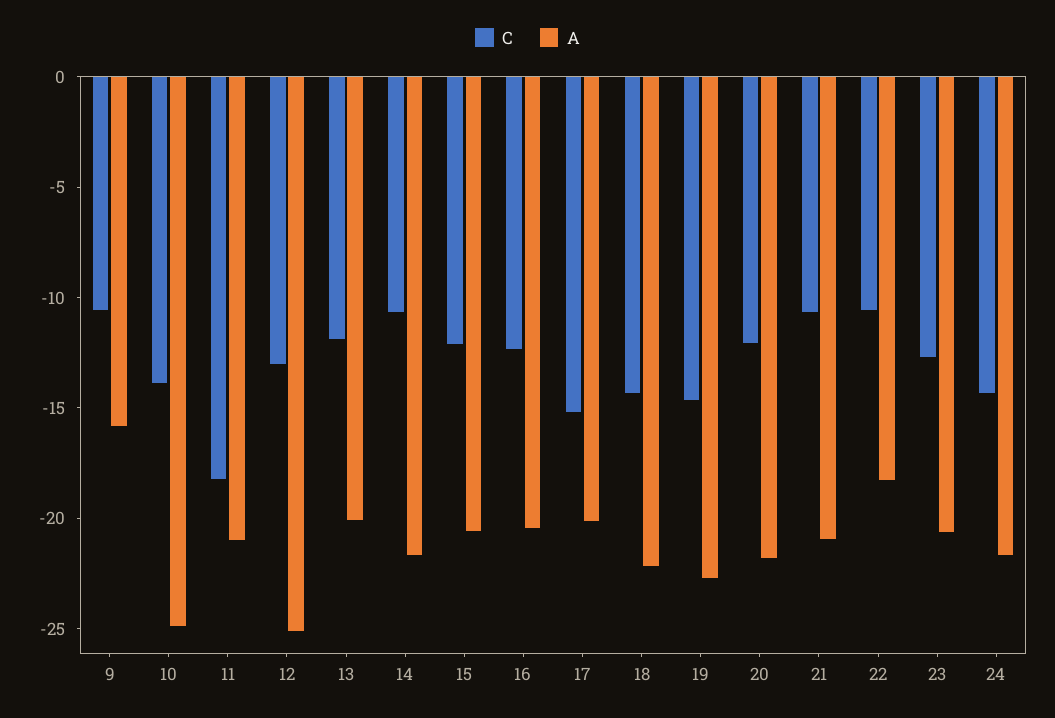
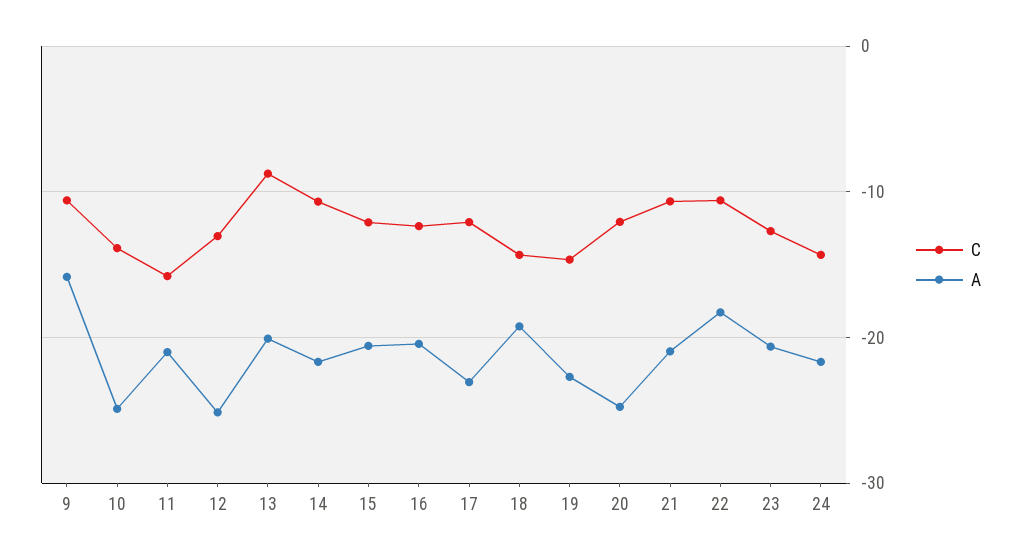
C, 11: -18 -> -16
C, 13: -12 -> -9
C, 17: -15 -> -12
A, 17: -20 -> -23
A, 18: -22 -> -19
A, 20: -22 -> -25

